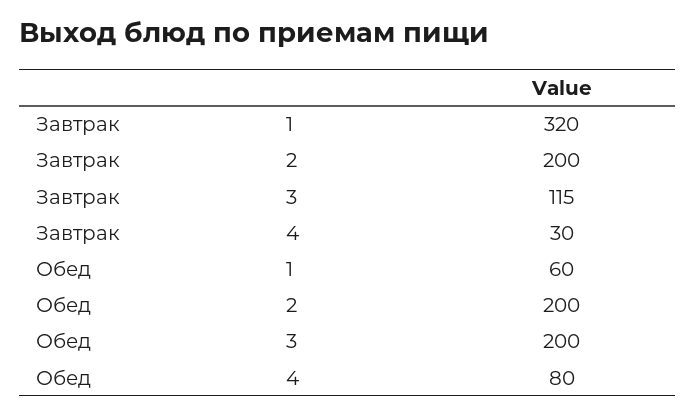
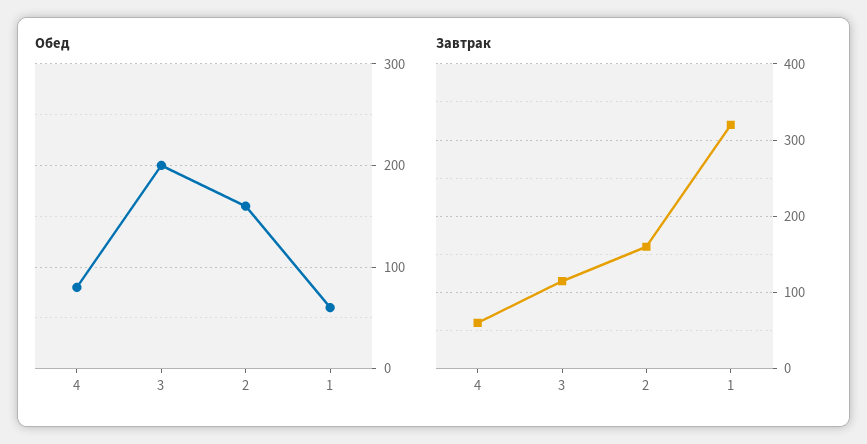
Завтрак, 2: 200 -> 160
Завтрак, 4: 30 -> 60
Обед, 2: 200 -> 160

